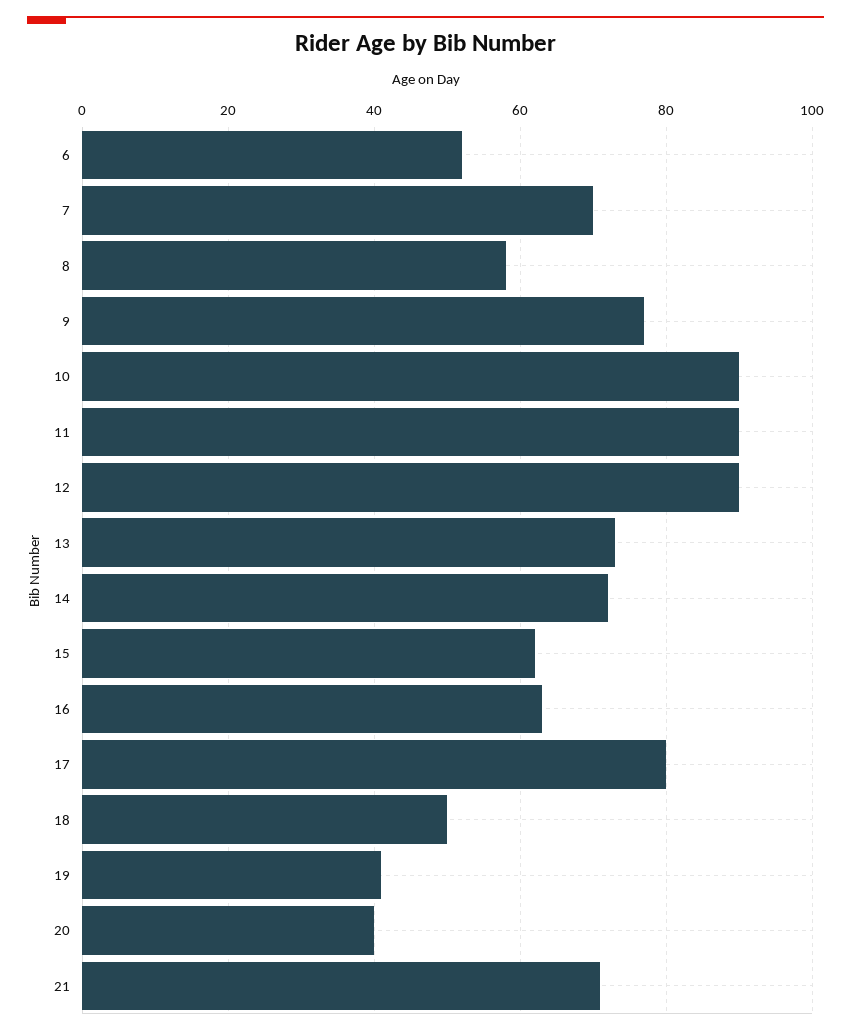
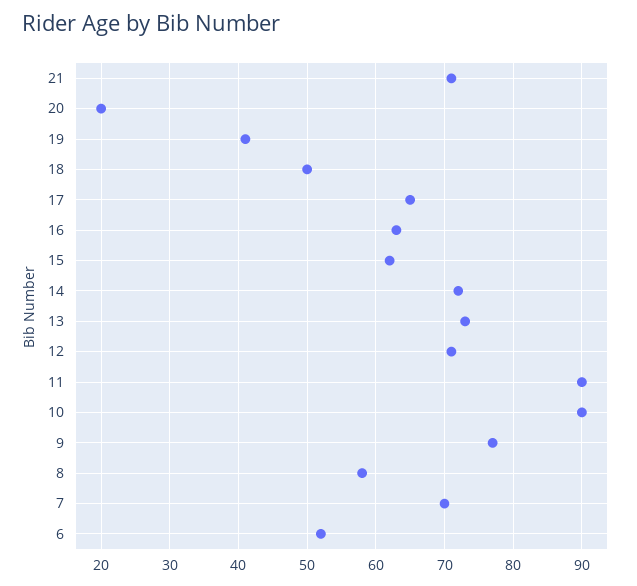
12: 90 -> 71
17: 80 -> 65
20: 40 -> 20

